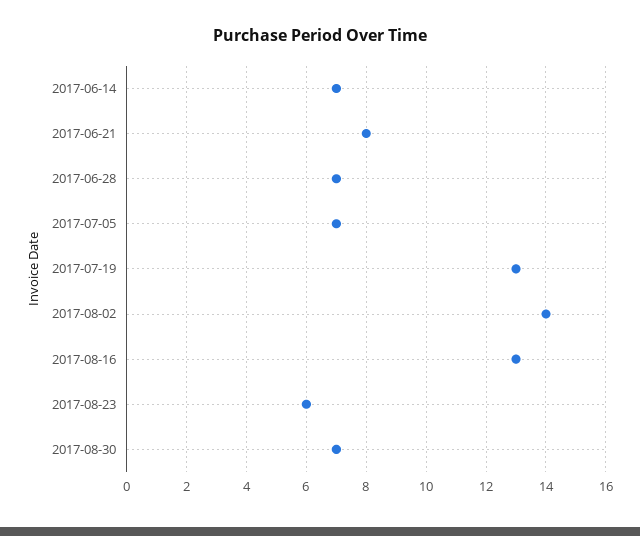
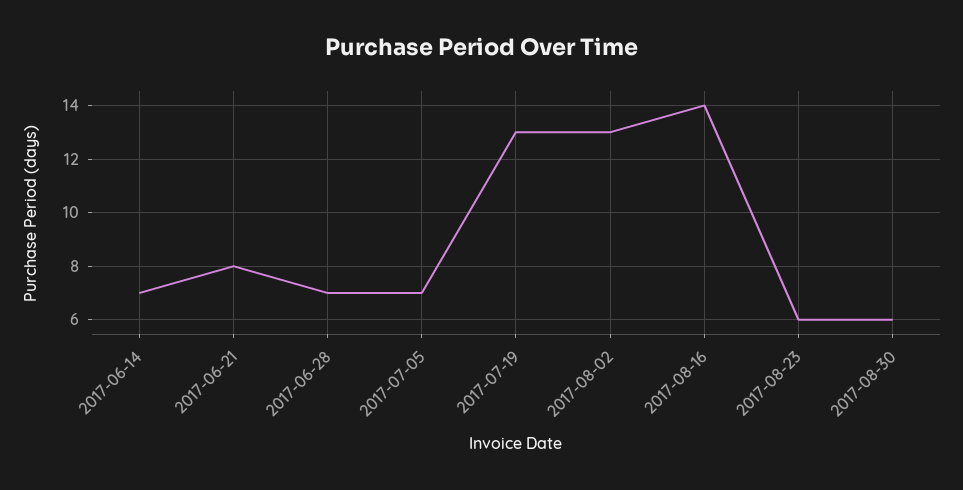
2017-08-02: 14 -> 13
2017-08-16: 13 -> 14
2017-08-30: 7 -> 6

